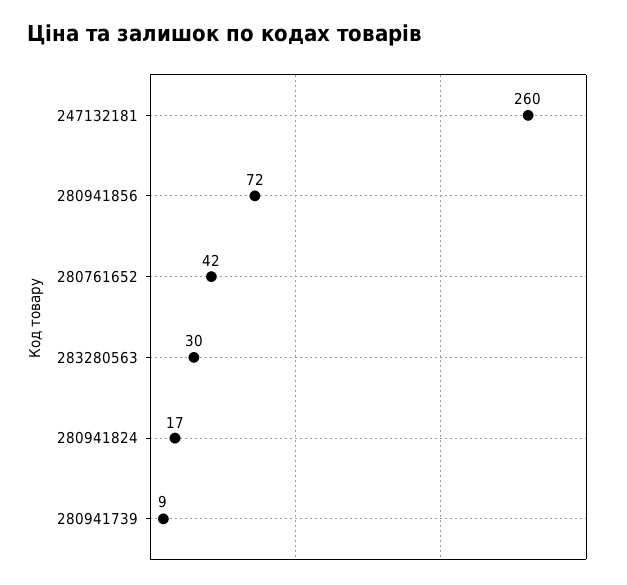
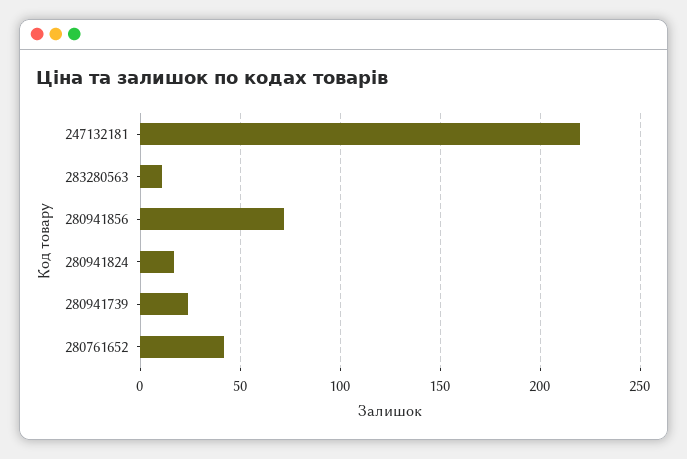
247132181: 260 -> 220
283280563: 30 -> 10
280941739: 9 -> 25

